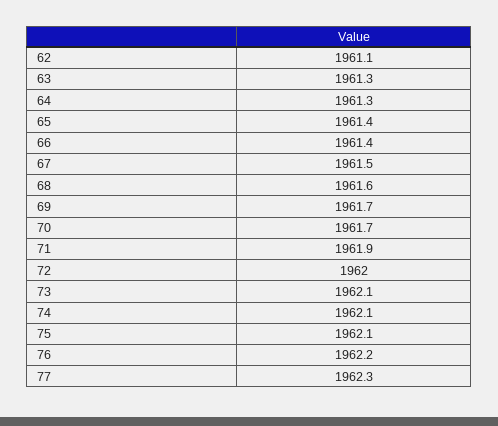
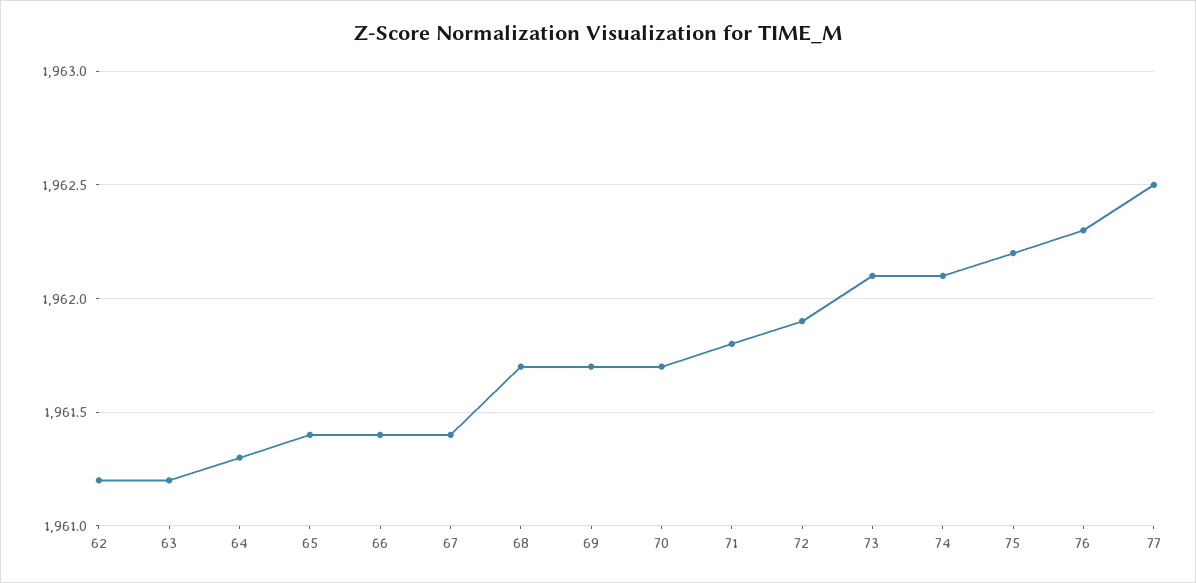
62: 1961.1 -> 1961.2
63: 1961.3 -> 1961.2
67: 1961.5 -> 1961.4
68: 1961.6 -> 1961.7
71: 1961.9 -> 1961.8
72: 1962 -> 1961.9
75: 1962.1 -> 1962.2
76: 1962.2 -> 1962.3
77: 1962.3 -> 1962.5

